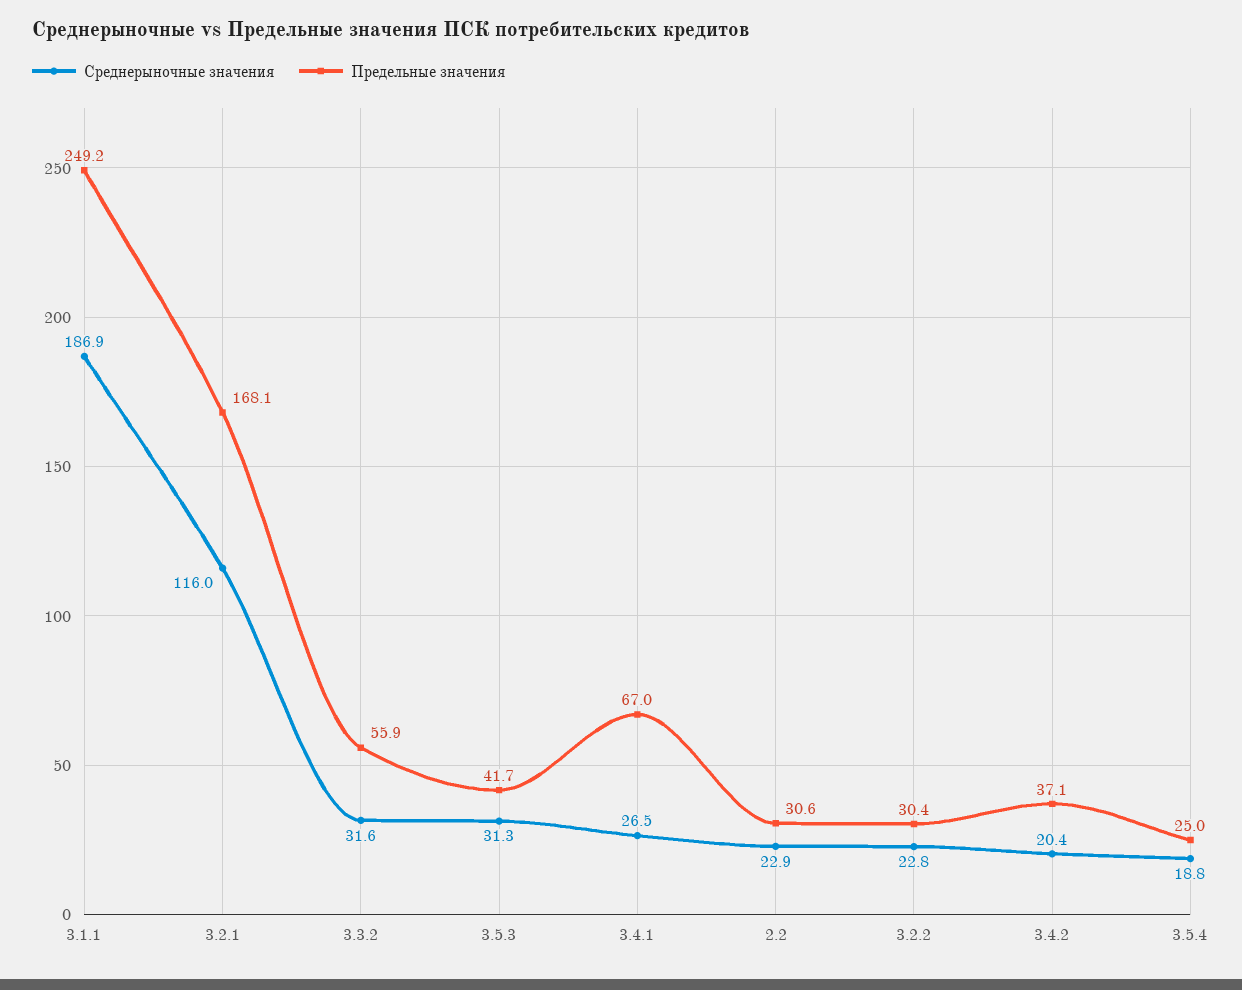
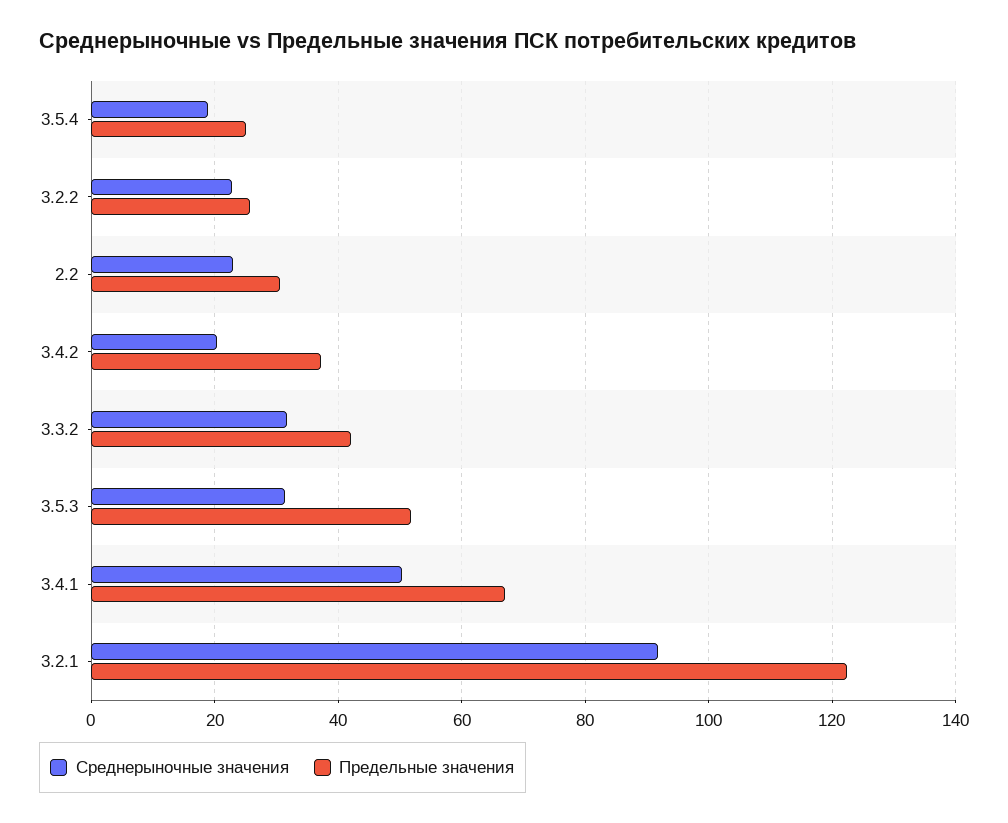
Среднерыночные значения, 3.1.1: 186.9 -> none
Предельные значения, 3.1.1: 249.2 -> none
Среднерыночные значения, 3.2.1: 116 -> 92
Предельные значения, 3.2.1: 168.1 -> 122
Предельные значения, 3.3.2: 55.9 -> 42
Предельные значения, 3.5.3: 41.7 -> 52
Среднерыночные значения, 3.4.1: 26.5 -> 50
Предельные значения, 3.2.2: 30.4 -> 26

